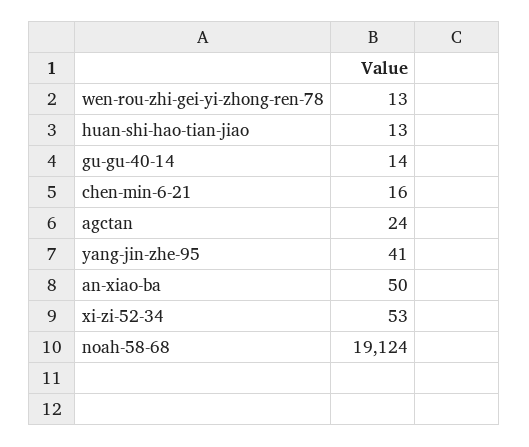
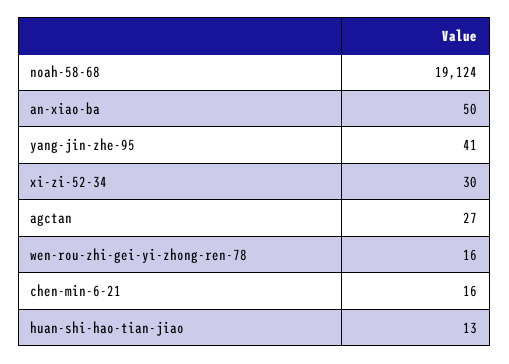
wen-rou-zhi-gei-yi-zhong-ren-78: 13 -> 16
gu-gu-40-14: 14 -> none
agctan: 24 -> 27
xi-zi-52-34: 53 -> 30

